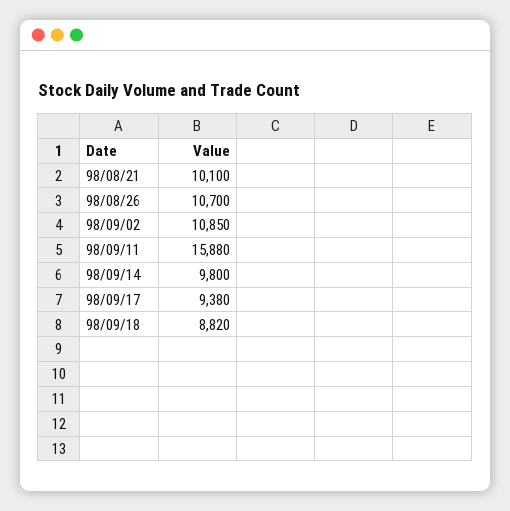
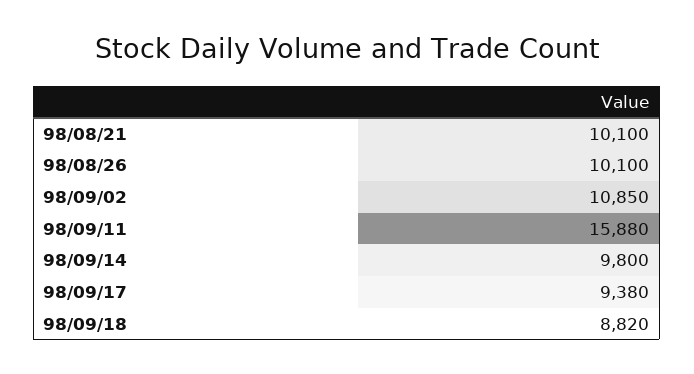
98/08/26: 10700 -> 10100

